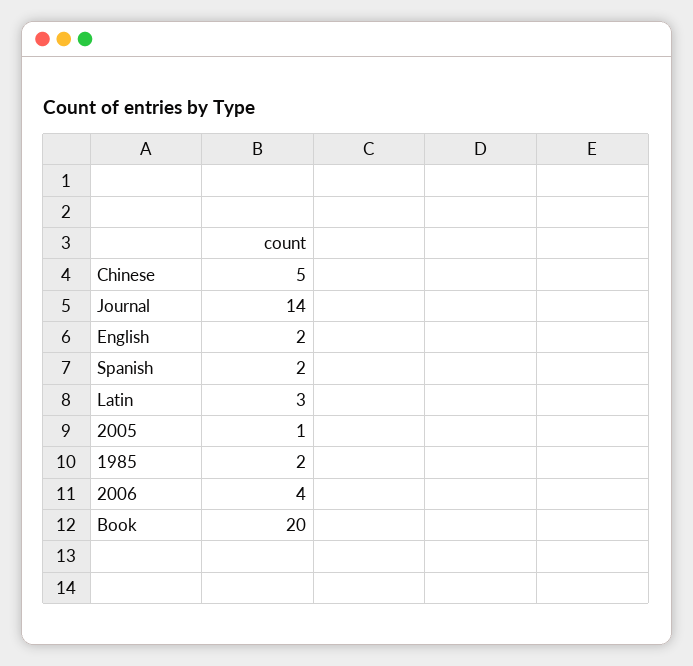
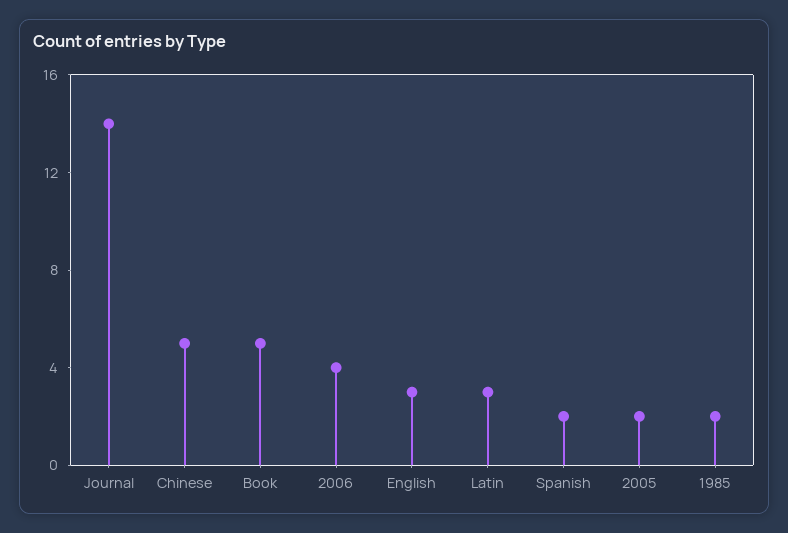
English: 2 -> 3
2005: 1 -> 2
Book: 20 -> 5

